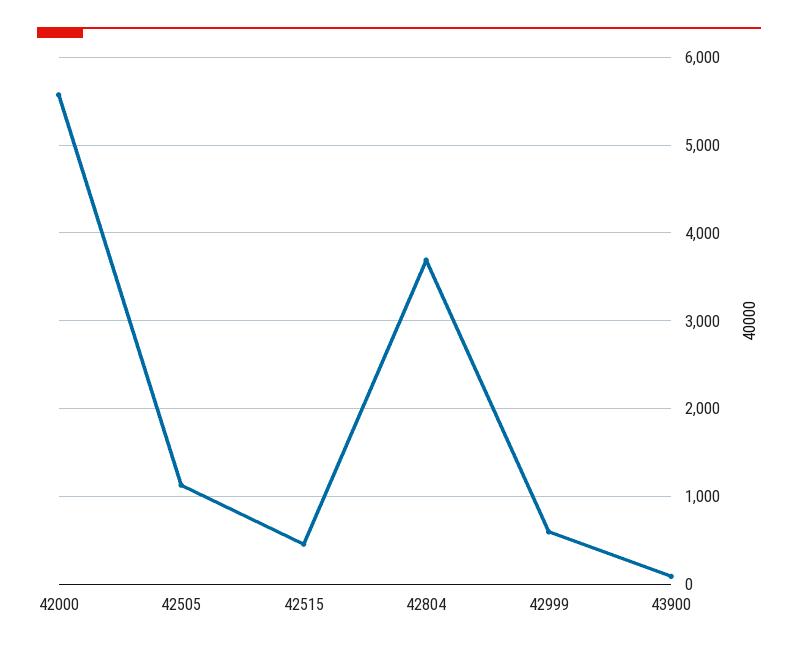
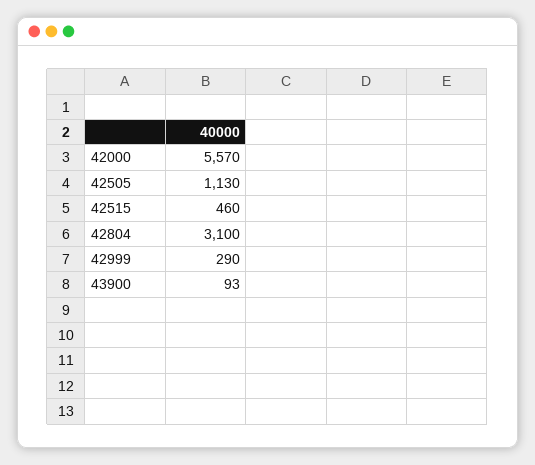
42804: 3700 -> 3100
42999: 600 -> 290

